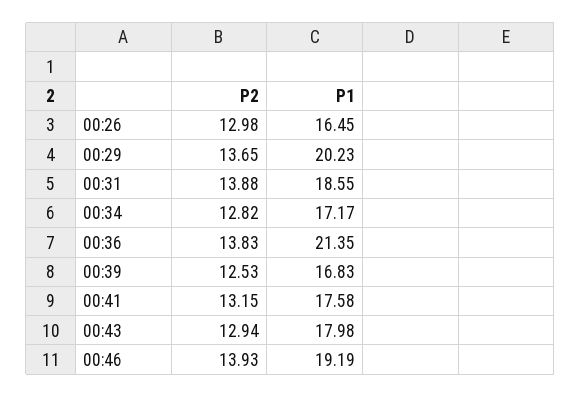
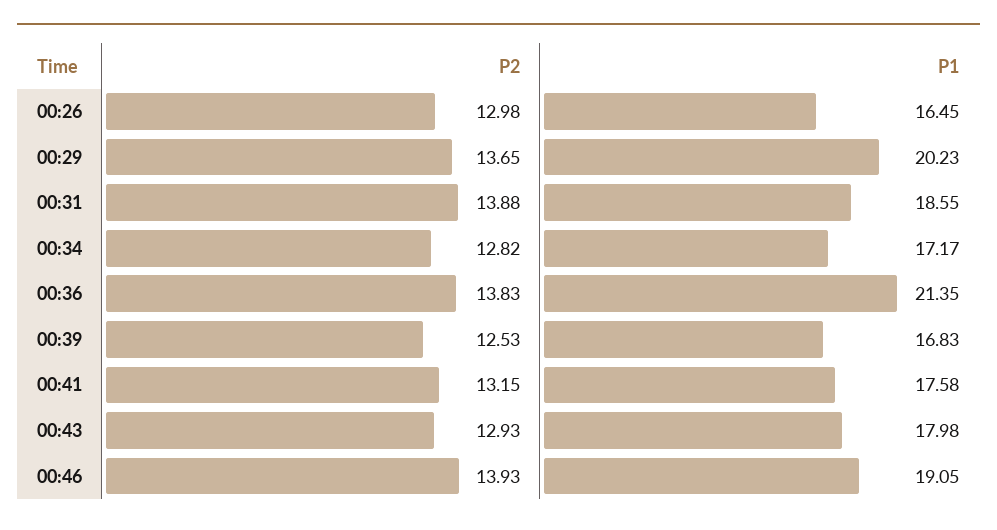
P2, 00:43: 12.94 -> 12.93
P1, 00:46: 19.19 -> 19.05

